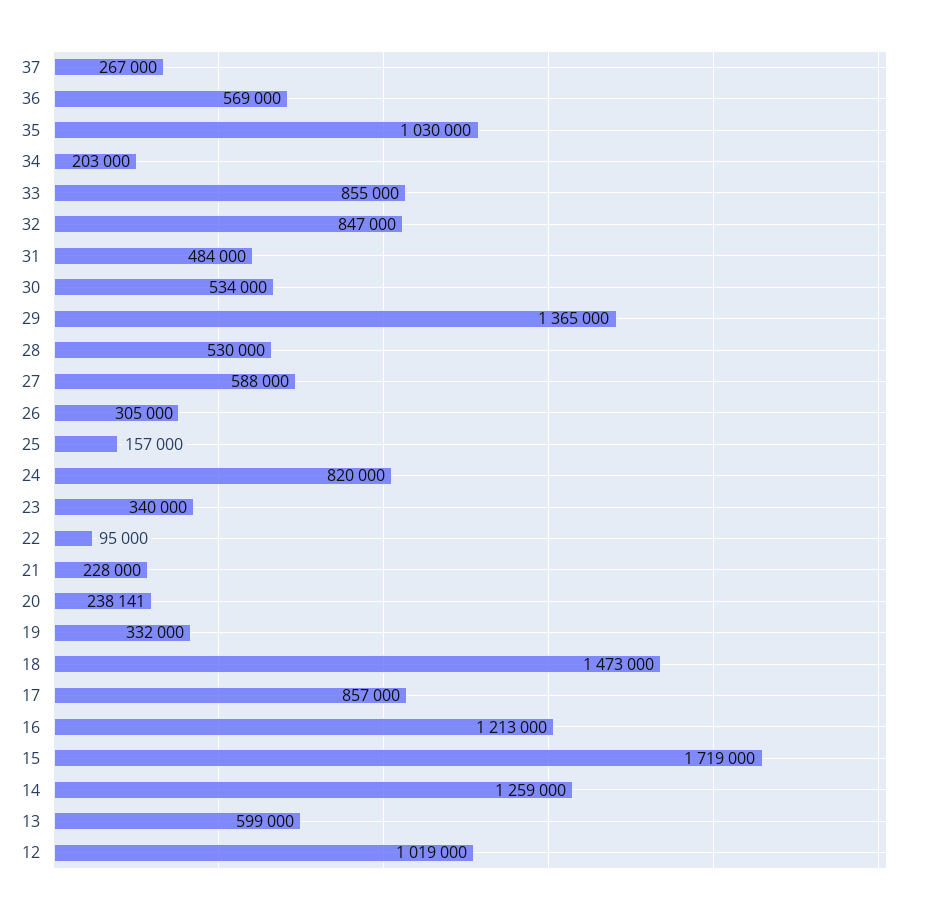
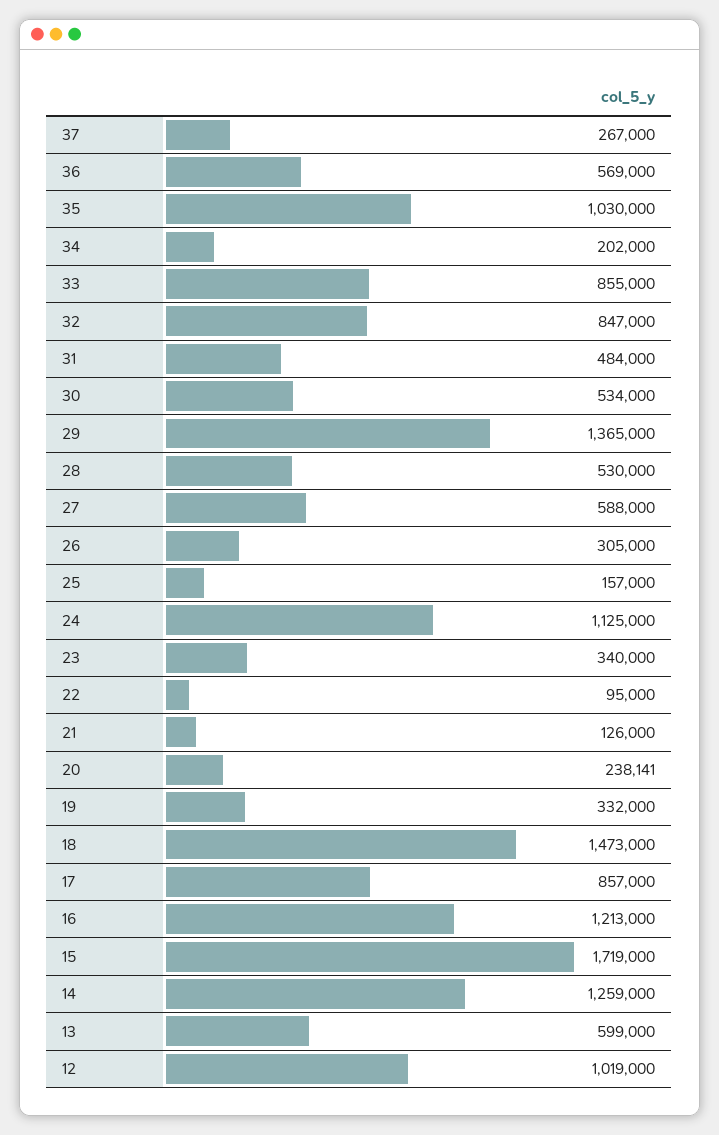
34: 203000 -> 202000
24: 820000 -> 1125000
21: 228000 -> 126000

